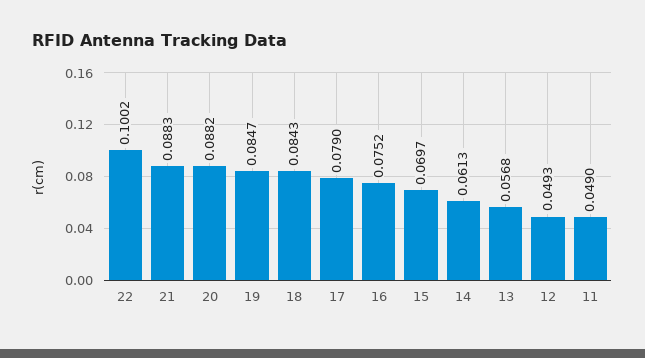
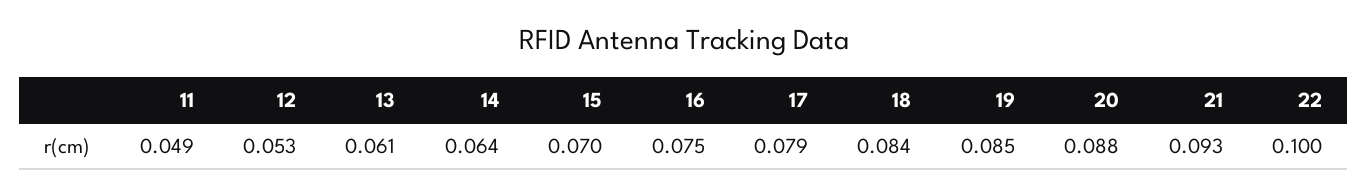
21: 0.0883 -> 0.093
14: 0.0613 -> 0.064
13: 0.0568 -> 0.061
12: 0.0493 -> 0.053

